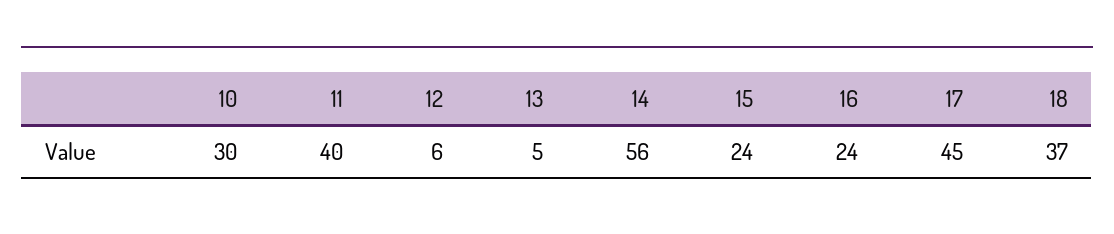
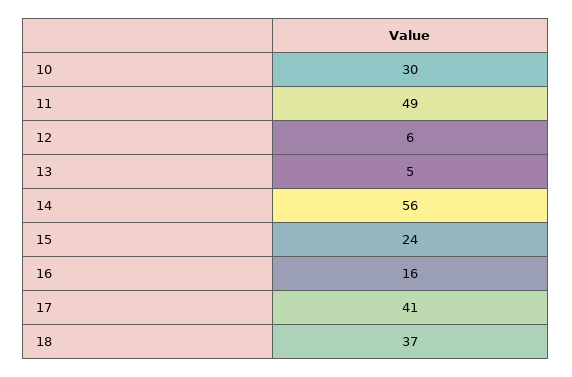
11: 40 -> 49
16: 24 -> 16
17: 45 -> 41

